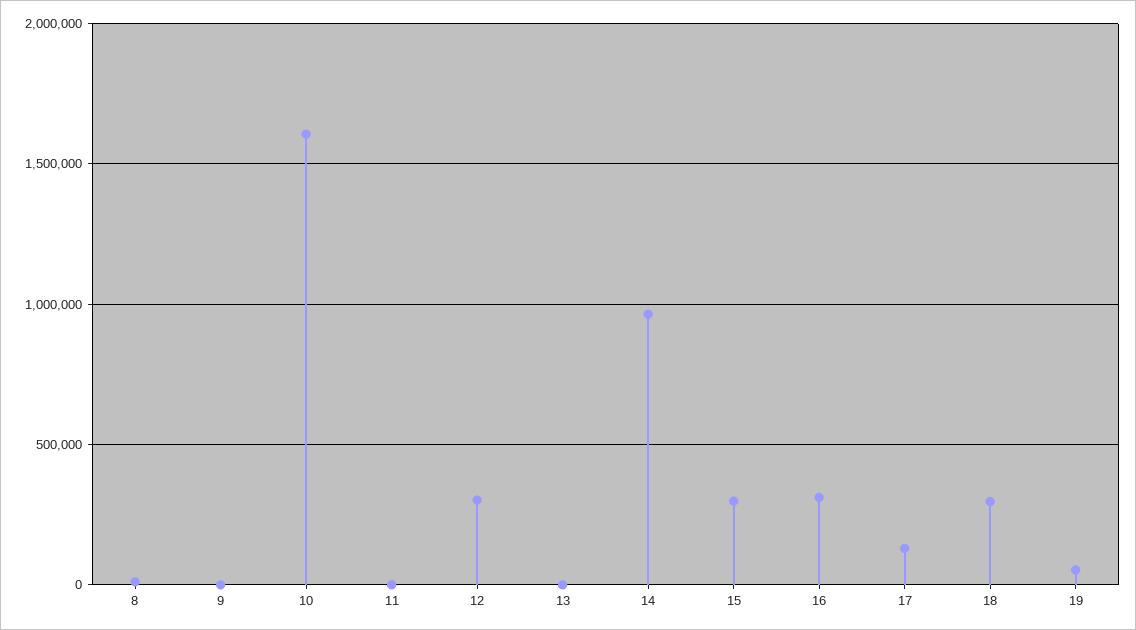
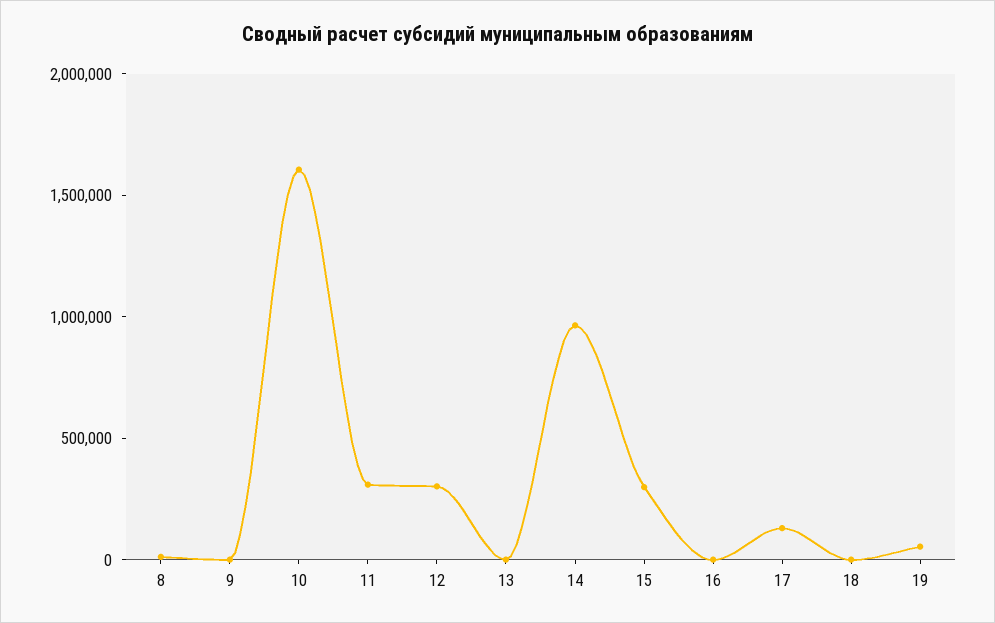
11: 0 -> 300000
16: 300000 -> 0
18: 300000 -> 0

